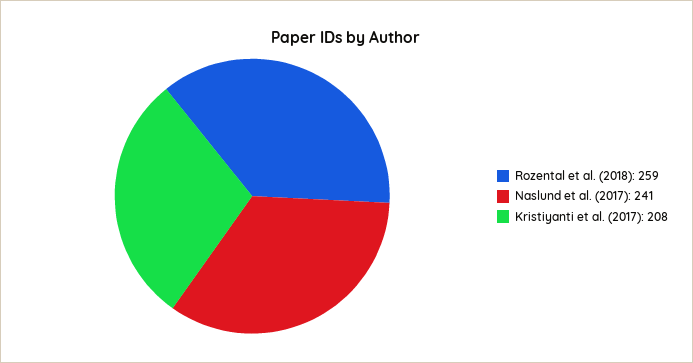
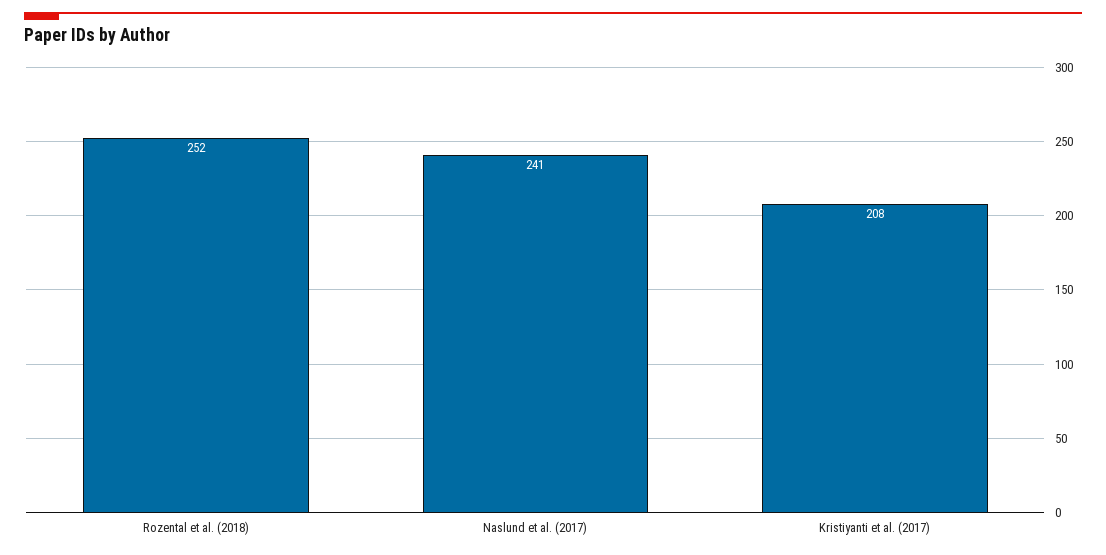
Rozental et al. (2018): 259 -> 252

